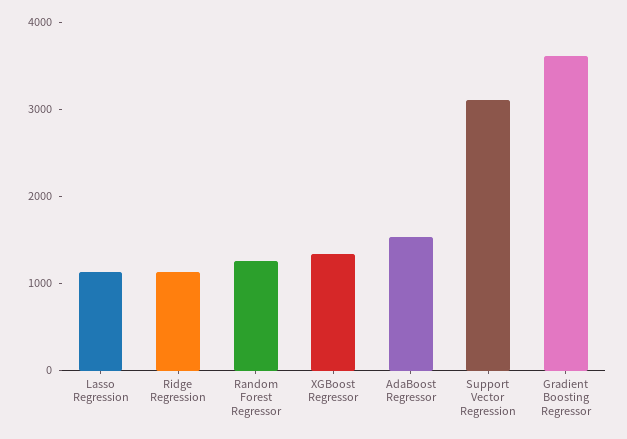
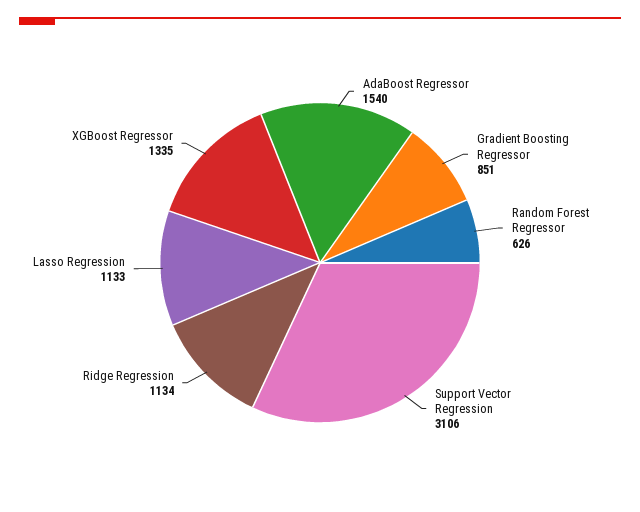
Random Forest Regressor: 1200 -> 626
Gradient Boosting Regressor: 3600 -> 851

